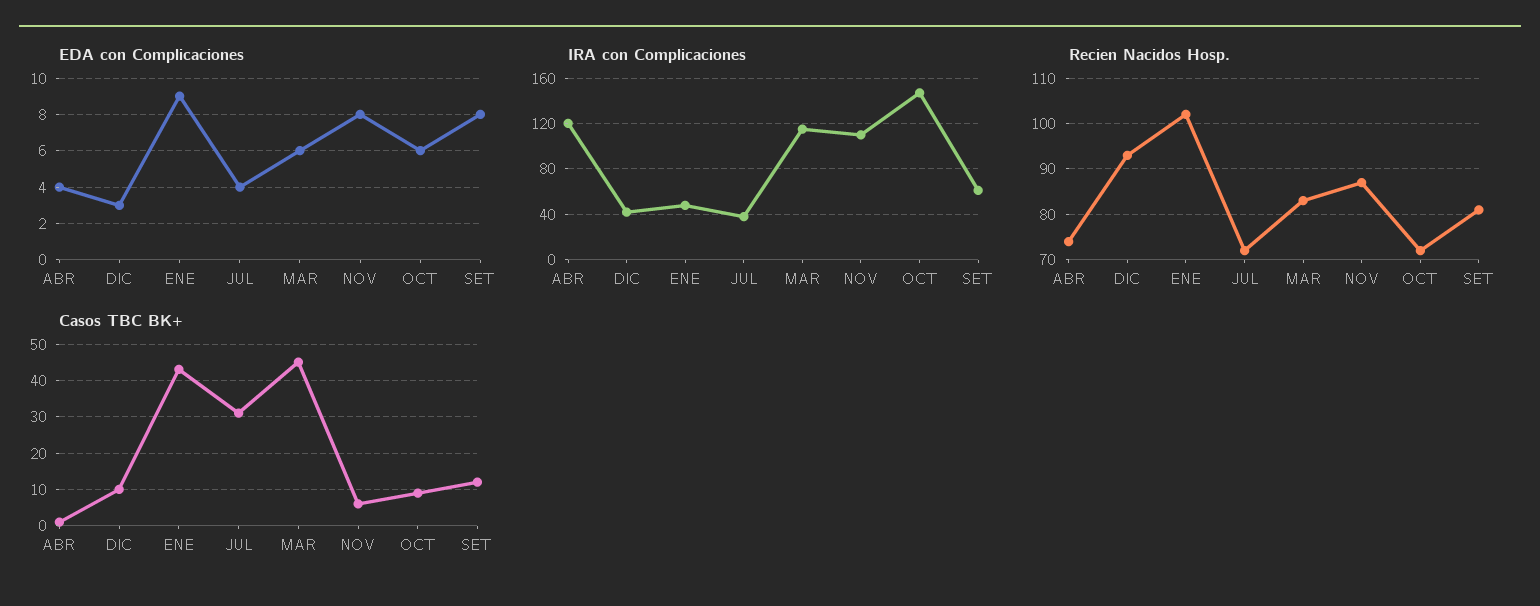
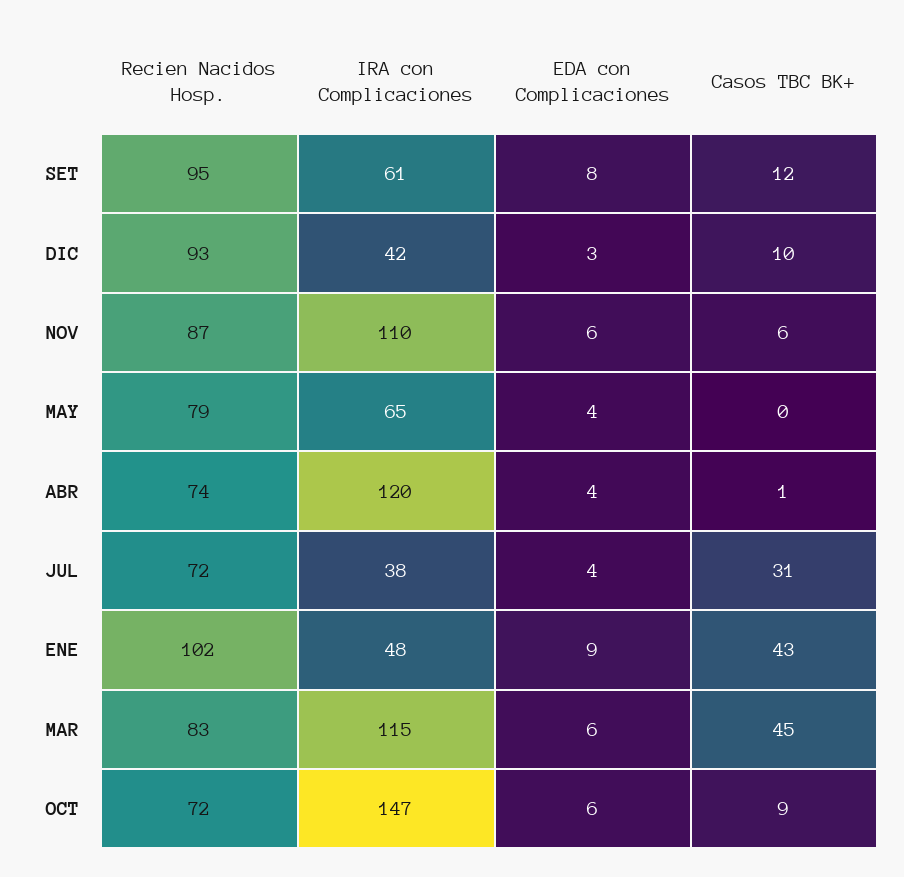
EDA con Complicaciones, NOV: 8 -> 6
Recien Nacidos Hosp., SET: 80 -> 95
Recien Nacidos Hosp., MAY: none -> 79
IRA con Complicaciones, MAY: none -> 65
EDA con Complicaciones, MAY: none -> 4
Casos TBC BK+, MAY: none -> 0

